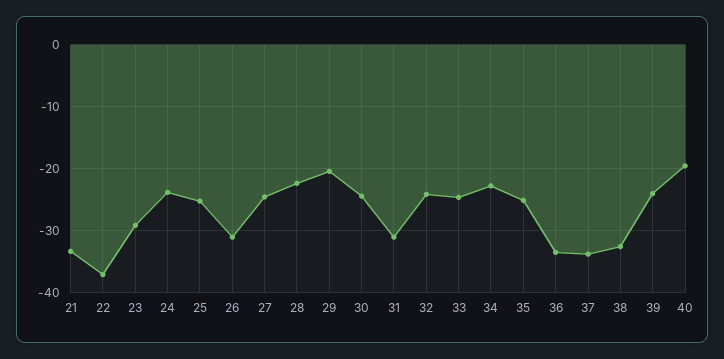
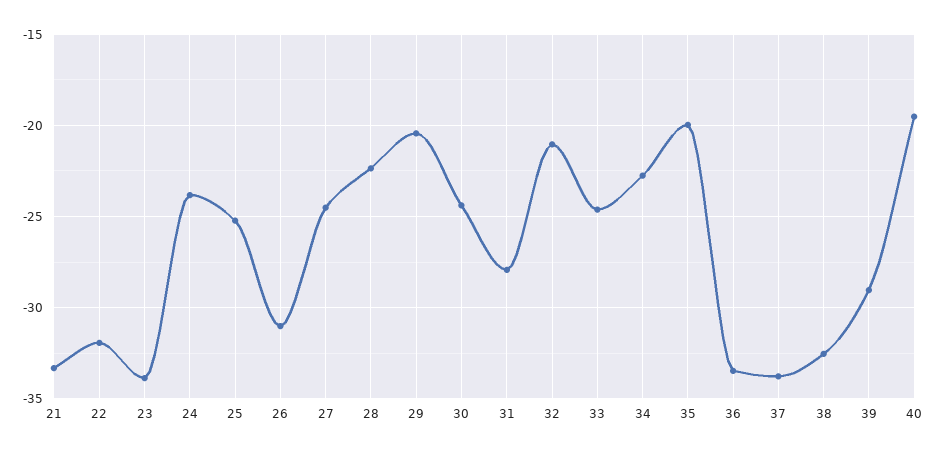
22: -37 -> -32
23: -29 -> -34
31: -31 -> -28
32: -24 -> -21
35: -25 -> -20
39: -24 -> -29

